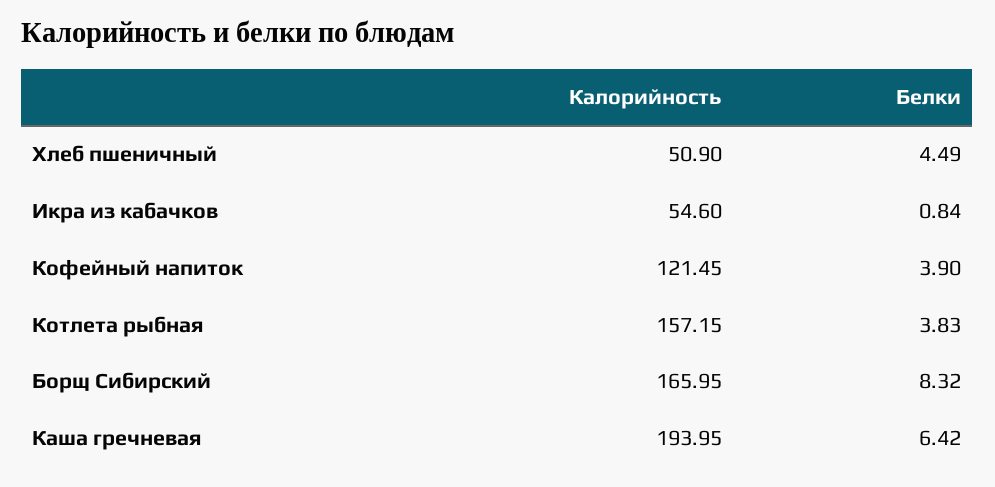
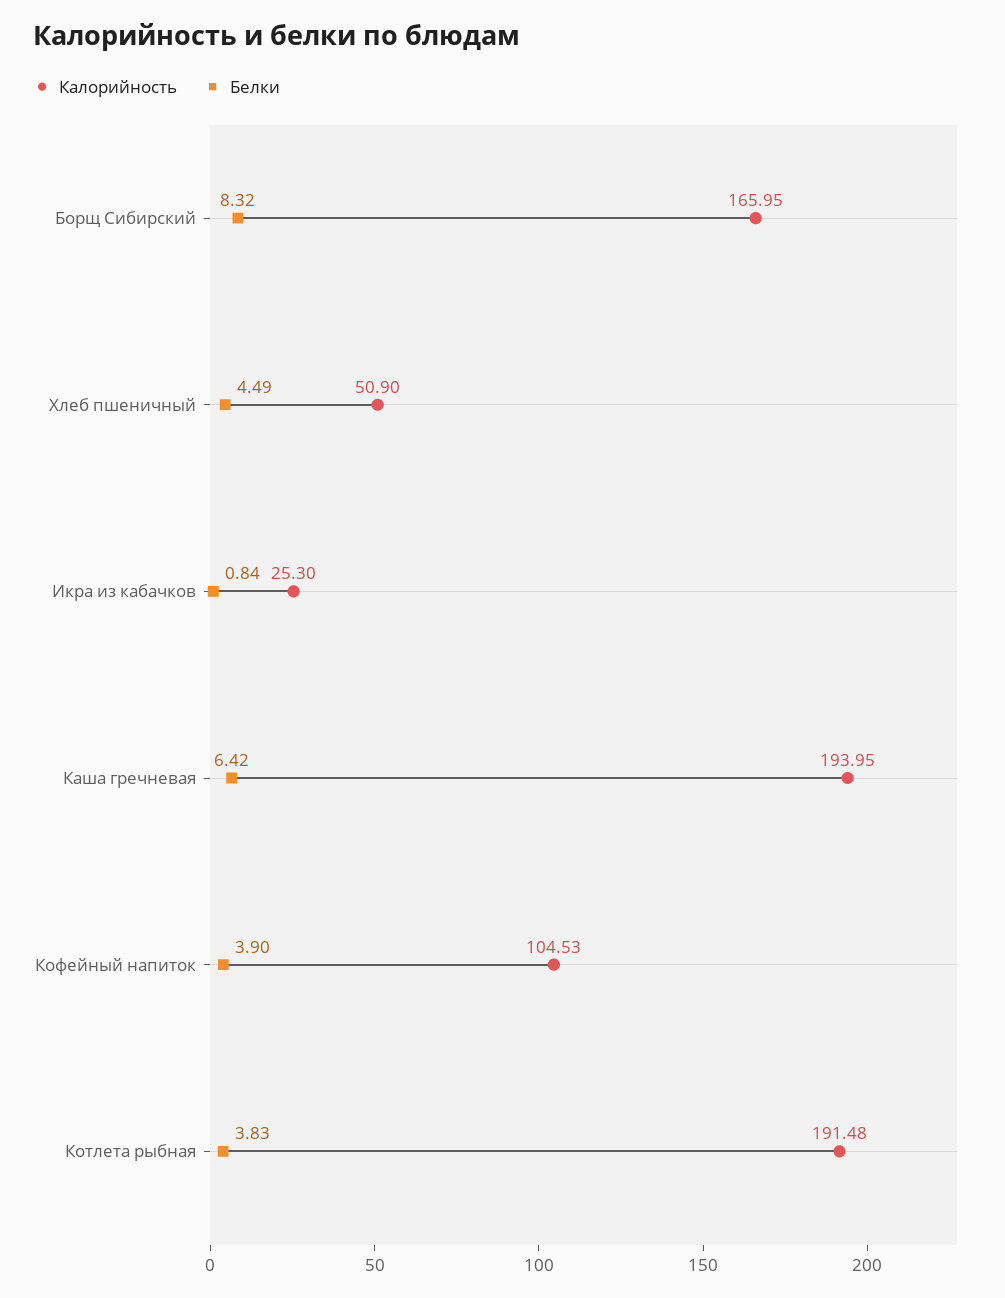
Калорийность, Икра из кабачков: 54.6 -> 25.3
Калорийность, Кофейный напиток: 121.45 -> 104.53
Калорийность, Котлета рыбная: 157.15 -> 191.48

